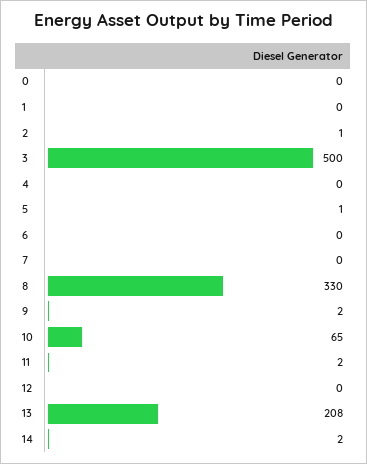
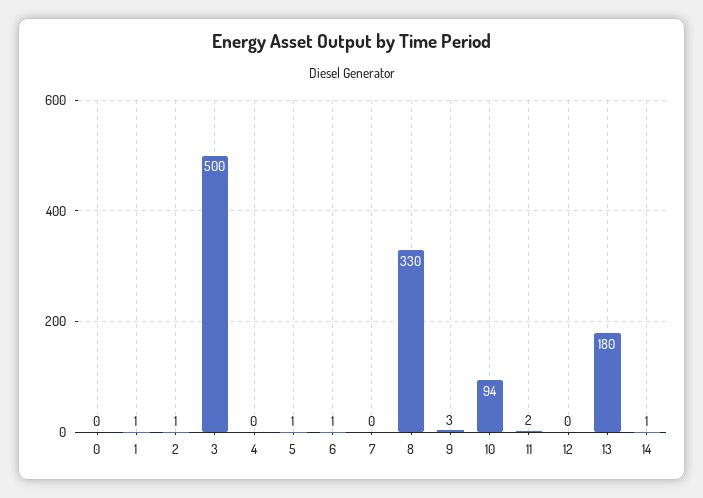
1: 0 -> 1
6: 0 -> 1
9: 2 -> 3
10: 65 -> 94
13: 208 -> 180
14: 2 -> 1

